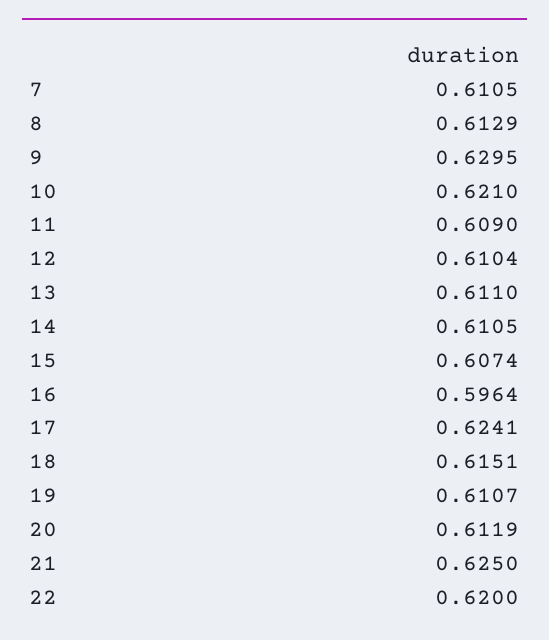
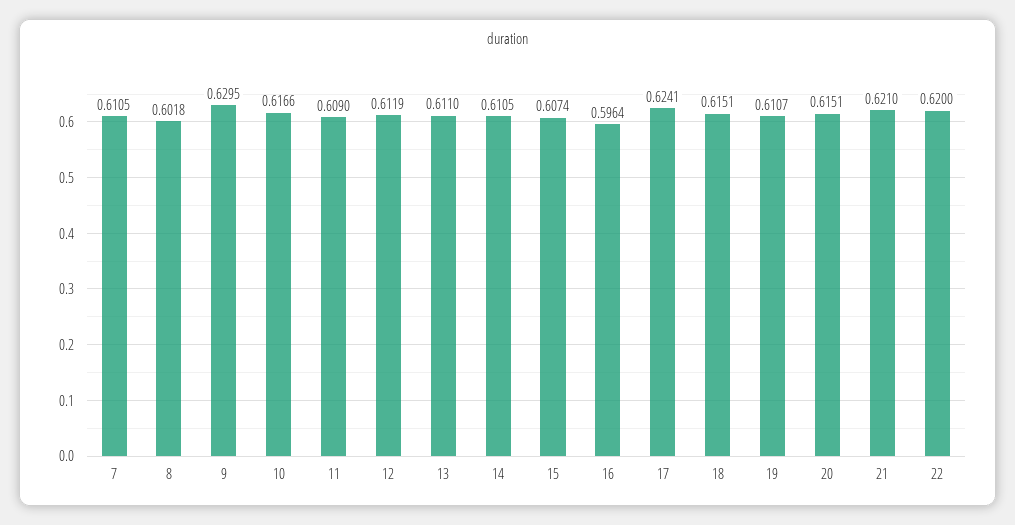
8: 0.6129 -> 0.6018
10: 0.621 -> 0.6166
12: 0.6104 -> 0.6119
20: 0.6119 -> 0.6151
21: 0.625 -> 0.621

